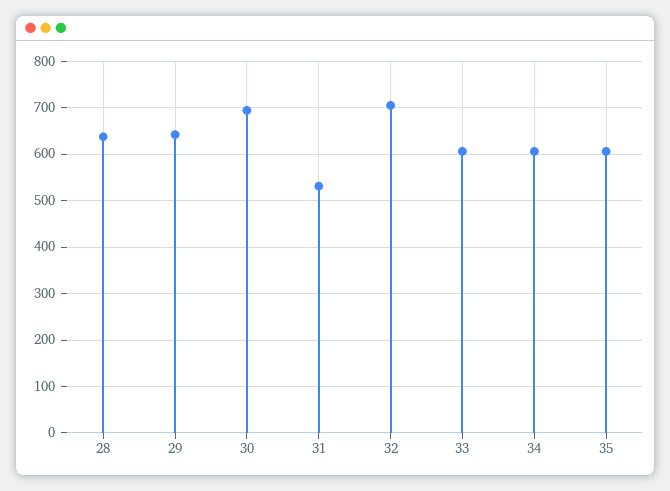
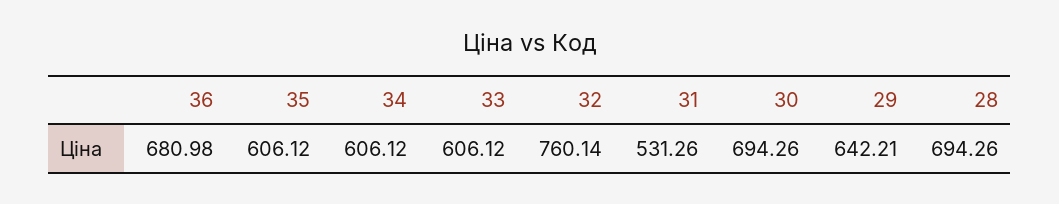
28: 640 -> 694.26
32: 700 -> 760.14
36: none -> 680.98

